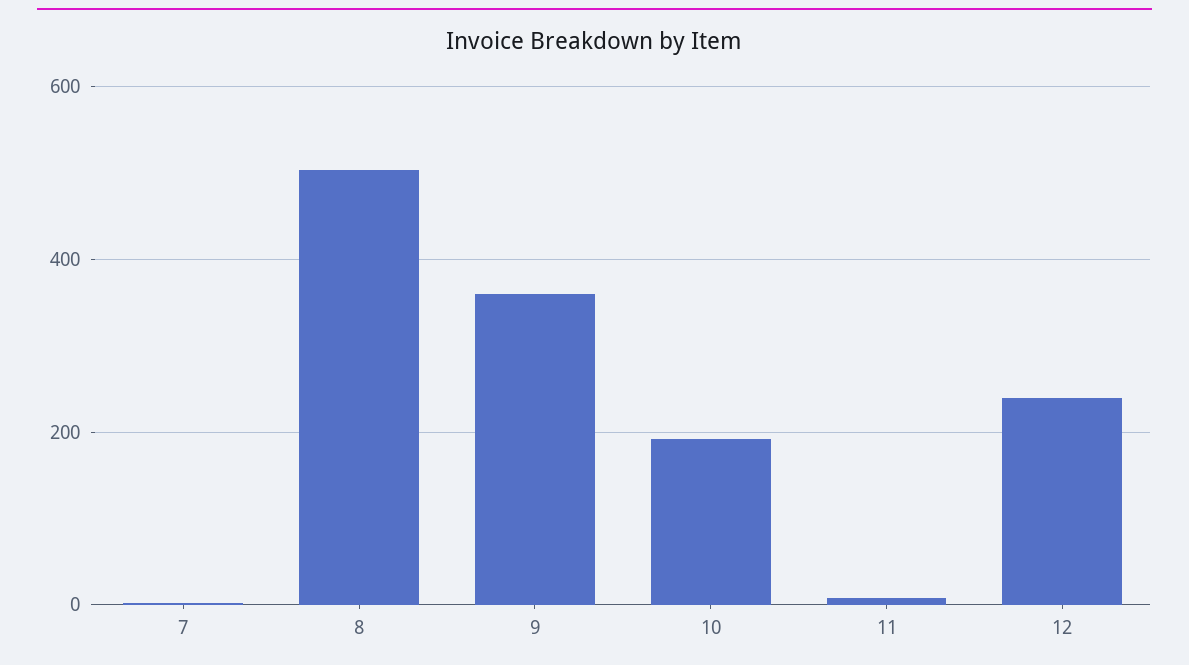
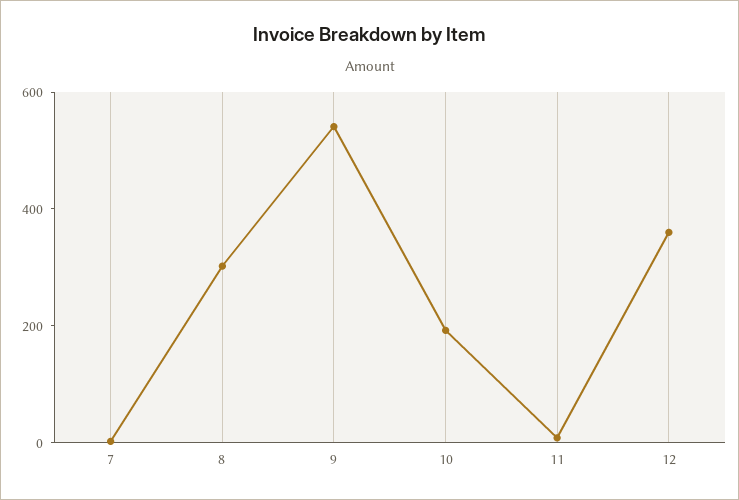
8: 500 -> 300
9: 360 -> 550
12: 240 -> 350

